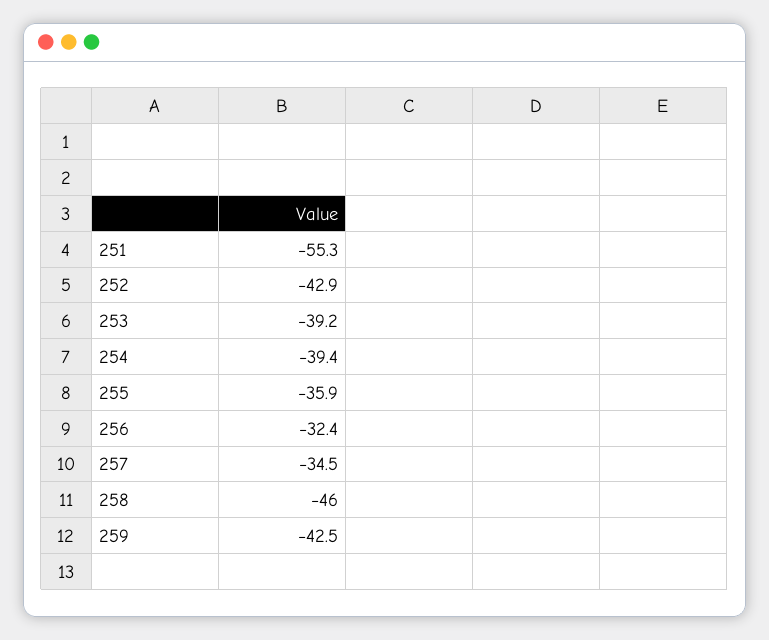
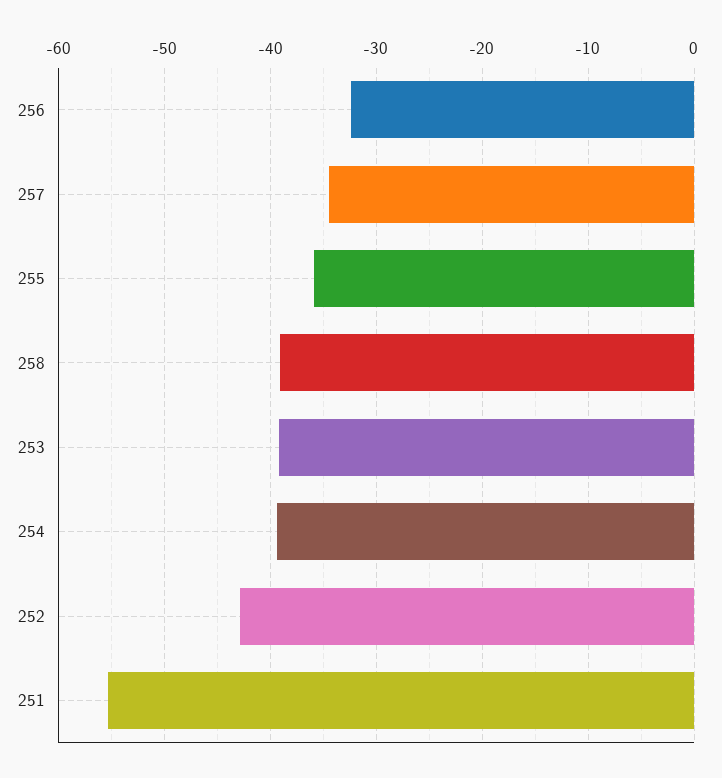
258: -46 -> -39
259: -42.5 -> none

